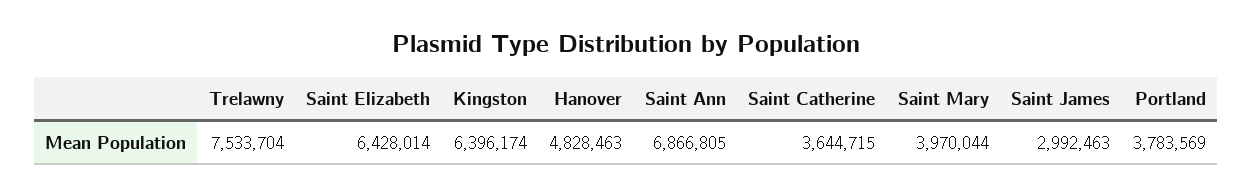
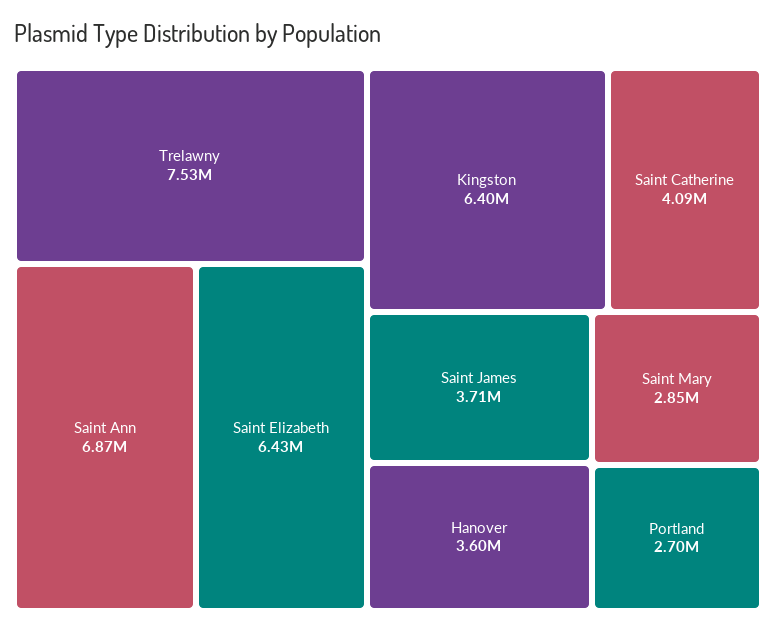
Hanover: 4828463 -> 3600000
Saint Catherine: 3644715 -> 4090000
Saint Mary: 3970044 -> 2850000
Saint James: 2992463 -> 3710000
Portland: 3783569 -> 2700000

